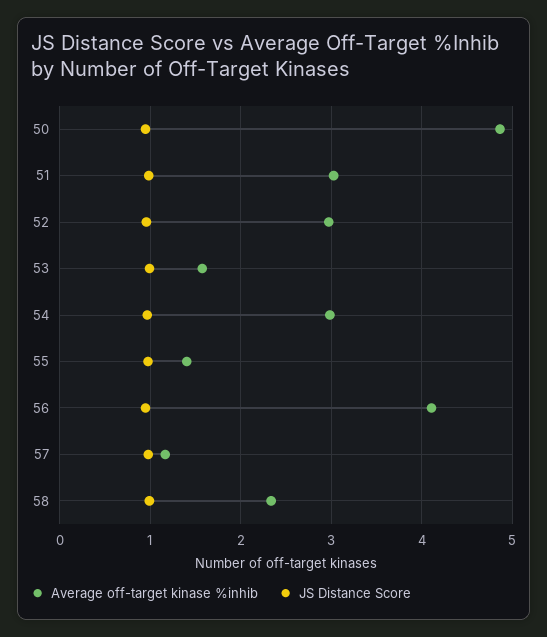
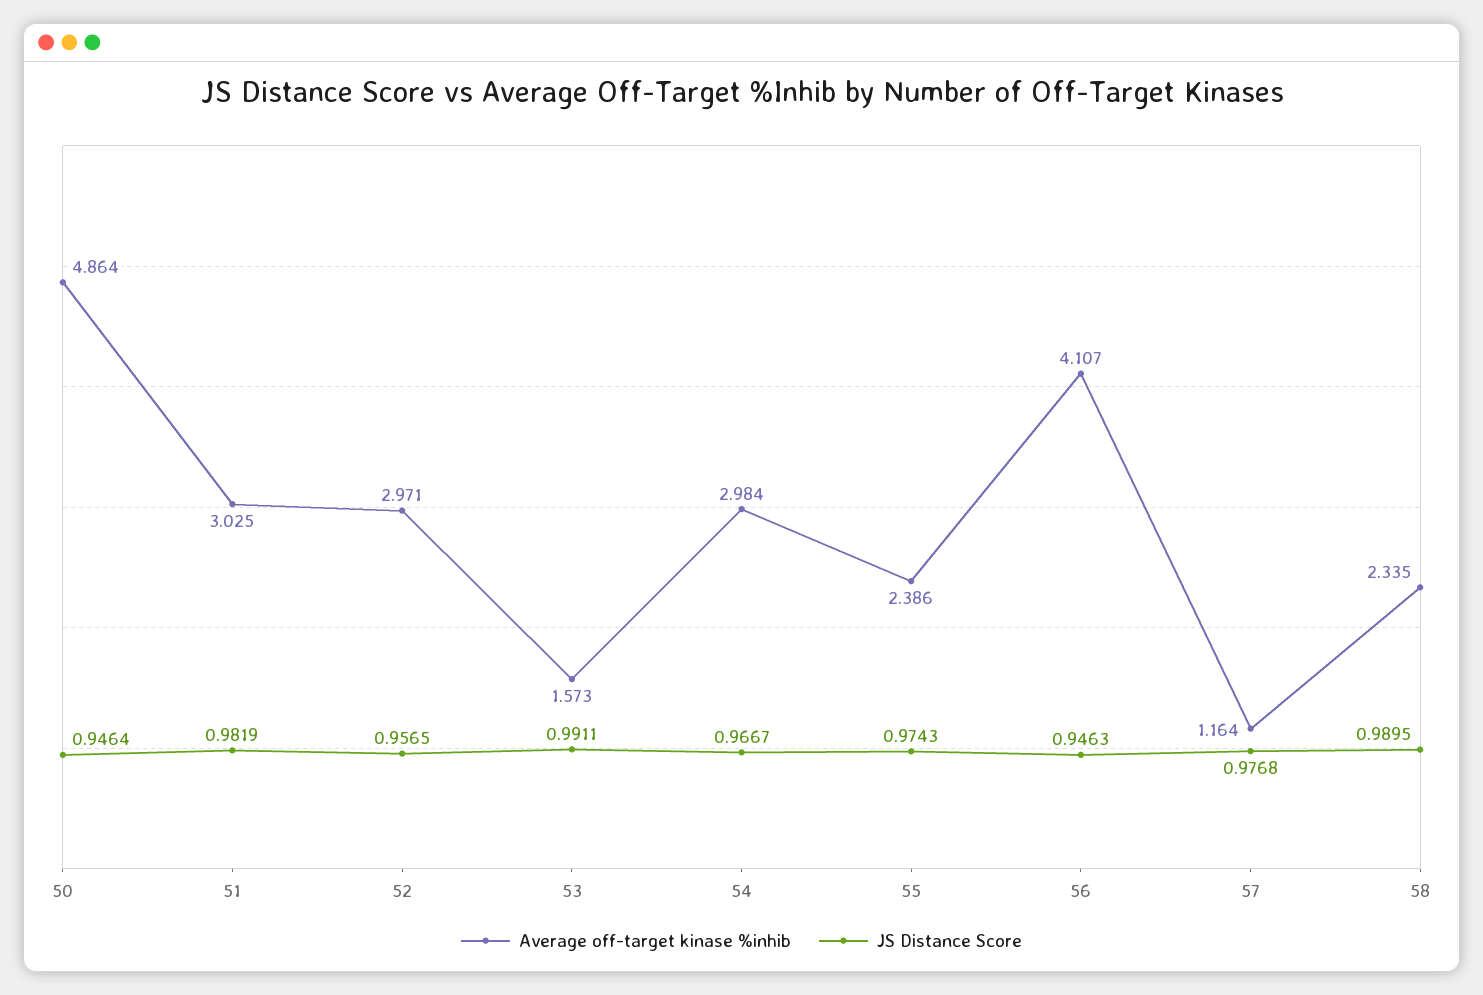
Average off-target kinase %inhib, 55: 1.4 -> 2.386

